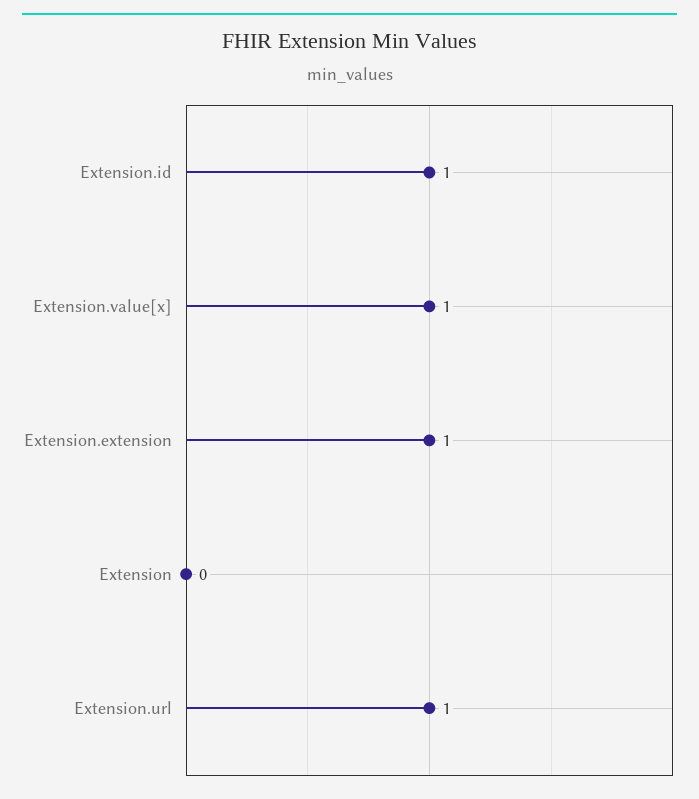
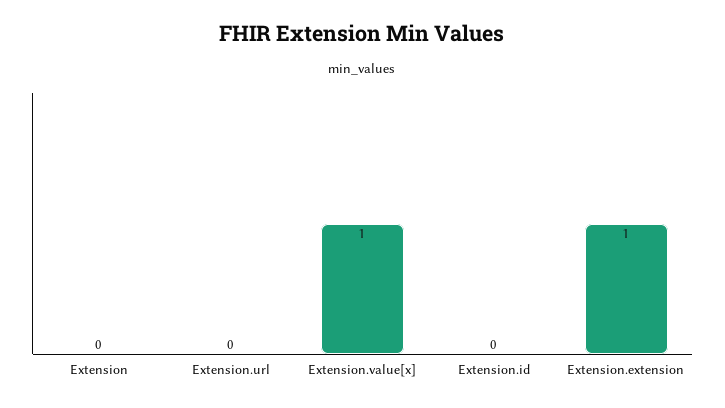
Extension.id: 1 -> 0
Extension.url: 1 -> 0

